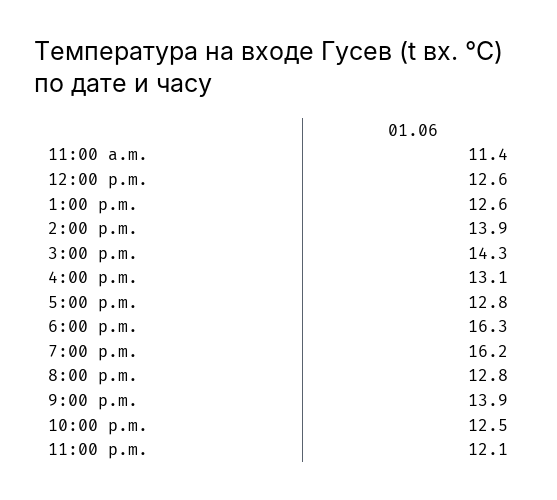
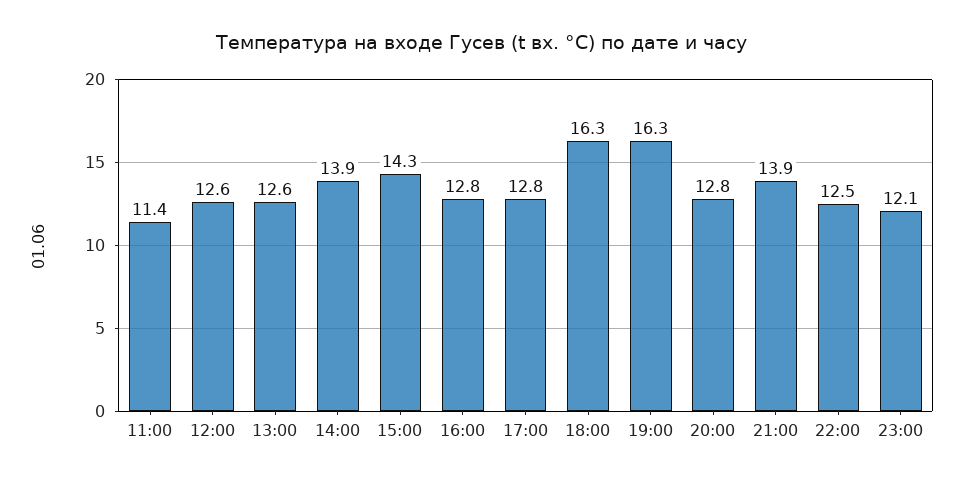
4:00 p.m.: 13.1 -> 12.8
7:00 p.m.: 16.2 -> 16.3

